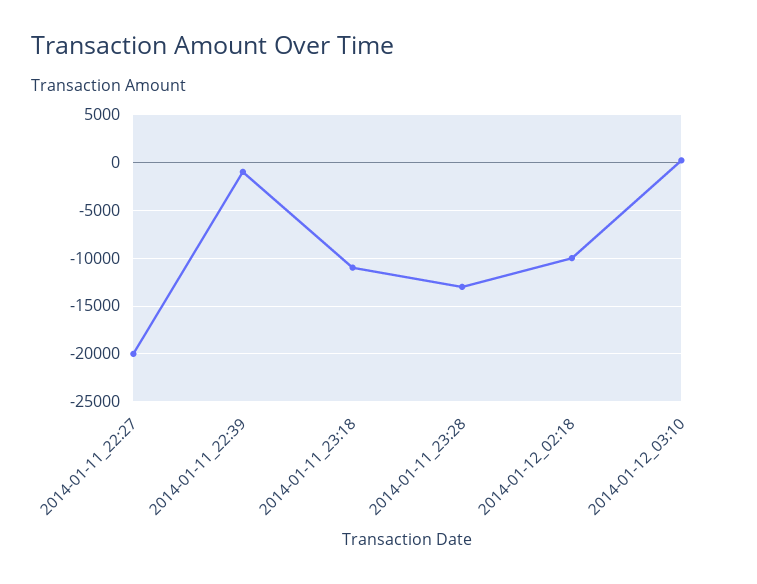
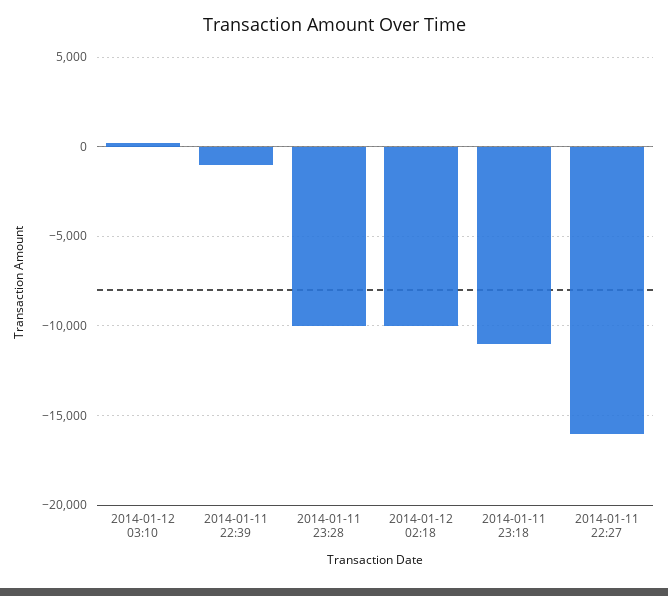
2014-01-11_22:27: -20000 -> -16000
2014-01-11_23:28: -13000 -> -10000

